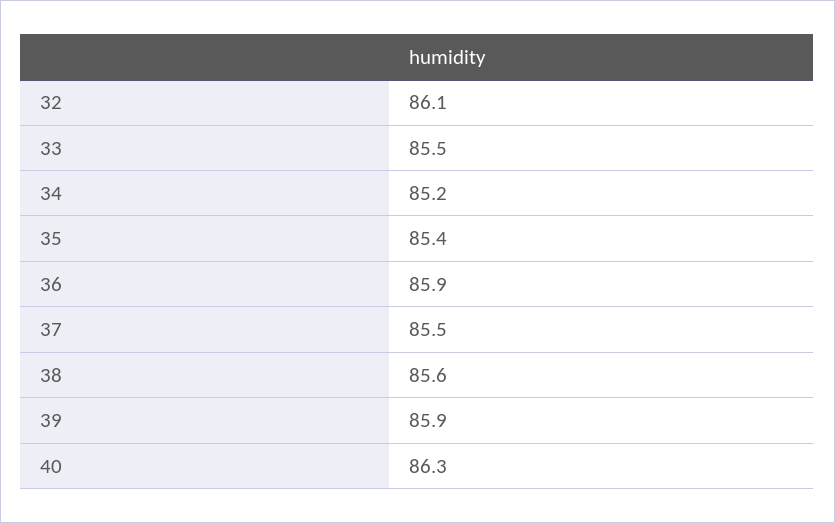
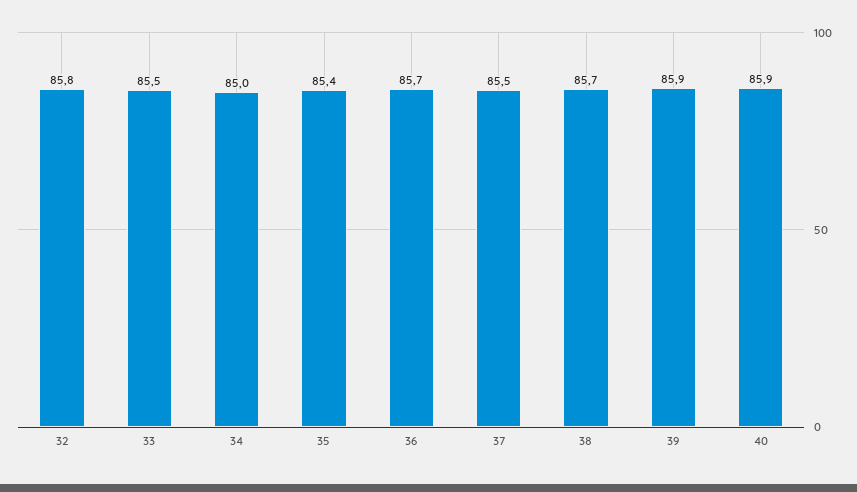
32: 86.1 -> 85.8
34: 85.2 -> 85
36: 85.9 -> 85.7
38: 85.6 -> 85.7
40: 86.3 -> 85.9

